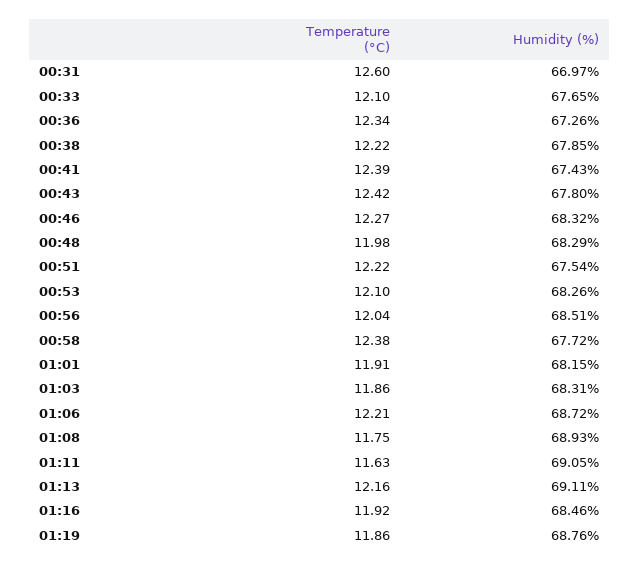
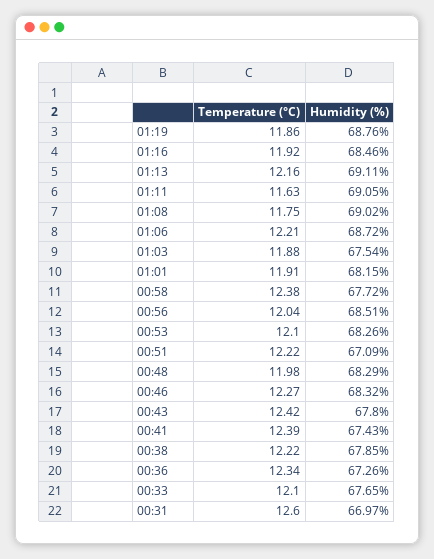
Humidity (%), 00:51: 67.54 -> 67.09
Temperature (°C), 01:03: 11.86 -> 11.88
Humidity (%), 01:03: 68.31 -> 67.54
Humidity (%), 01:08: 68.93 -> 69.02

